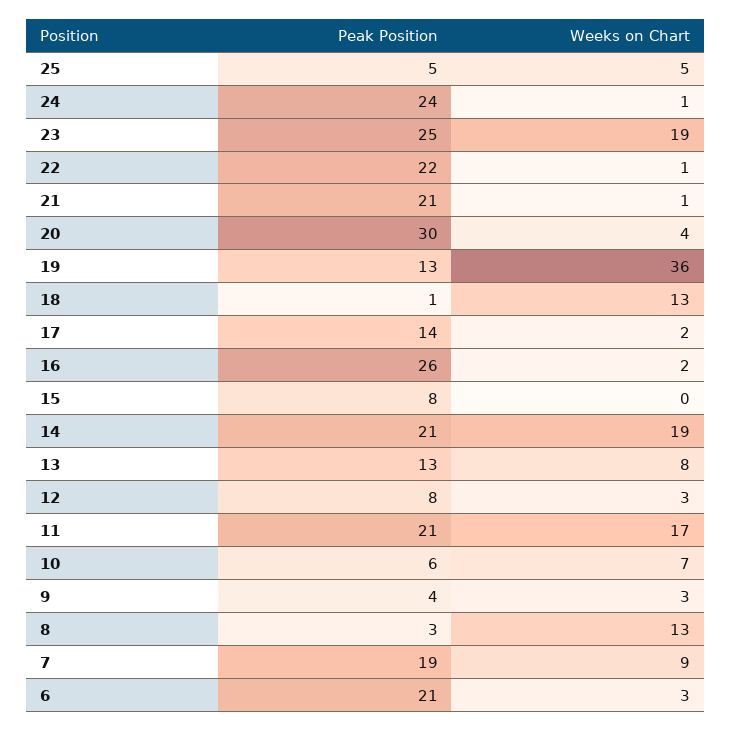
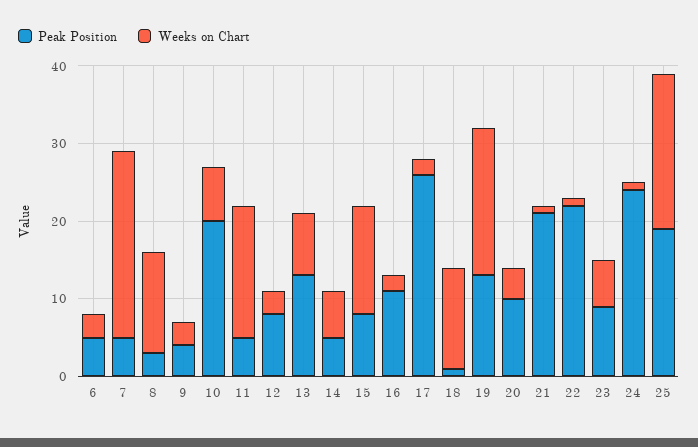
Peak Position, 25: 5 -> 20
Weeks on Chart, 25: 5 -> 20
Peak Position, 23: 25 -> 10
Weeks on Chart, 23: 19 -> 5
Peak Position, 20: 30 -> 10
Weeks on Chart, 19: 36 -> 20
Peak Position, 17: 14 -> 25
Peak Position, 16: 26 -> 10
Weeks on Chart, 15: 0 -> 15
Peak Position, 14: 21 -> 5
Weeks on Chart, 14: 19 -> 5
Peak Position, 11: 21 -> 5
Peak Position, 10: 6 -> 20
Peak Position, 7: 19 -> 5
Weeks on Chart, 7: 9 -> 25
Peak Position, 6: 21 -> 5

